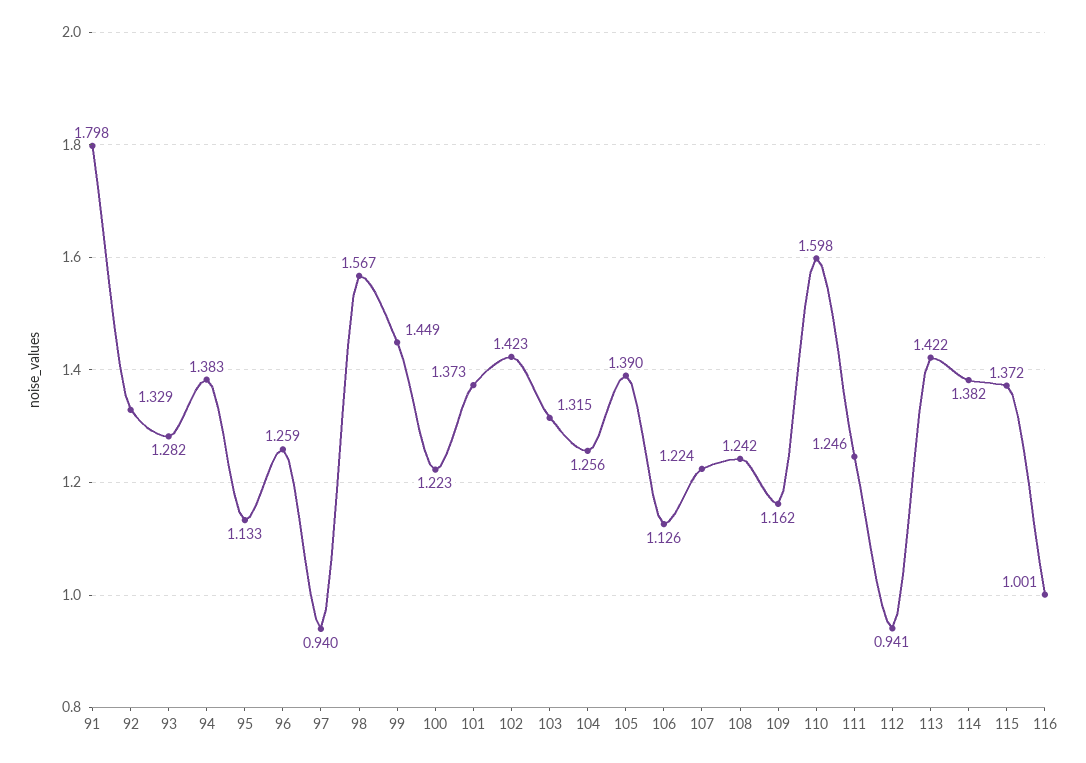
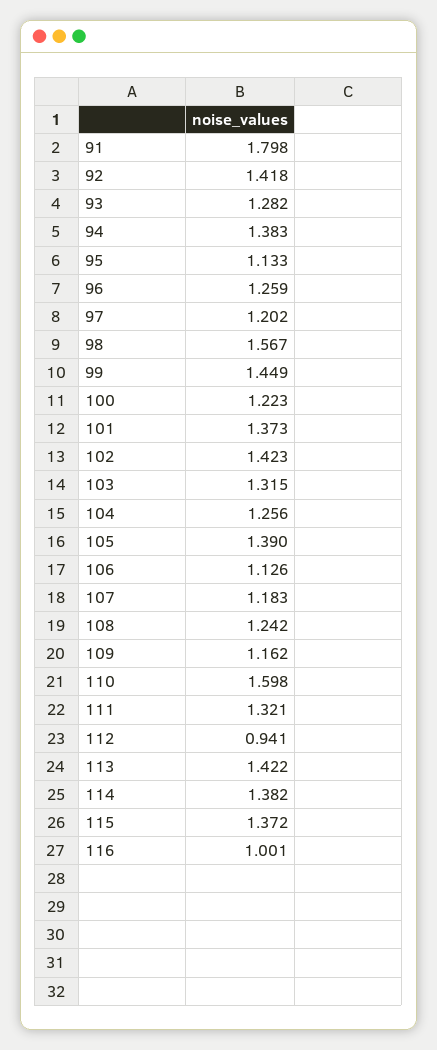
92: 1.329 -> 1.418
97: 0.94 -> 1.202
107: 1.224 -> 1.183
111: 1.246 -> 1.321

